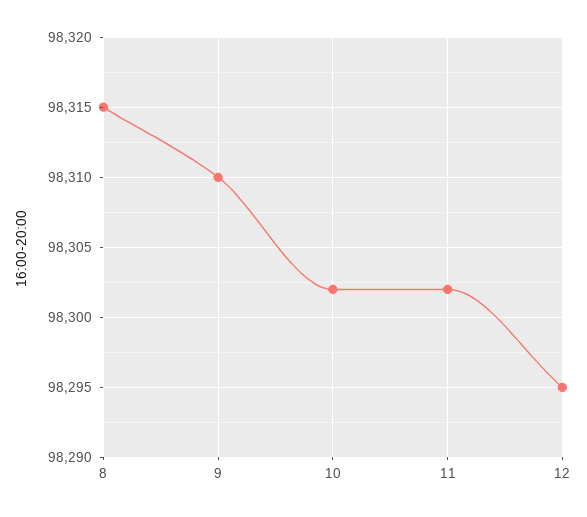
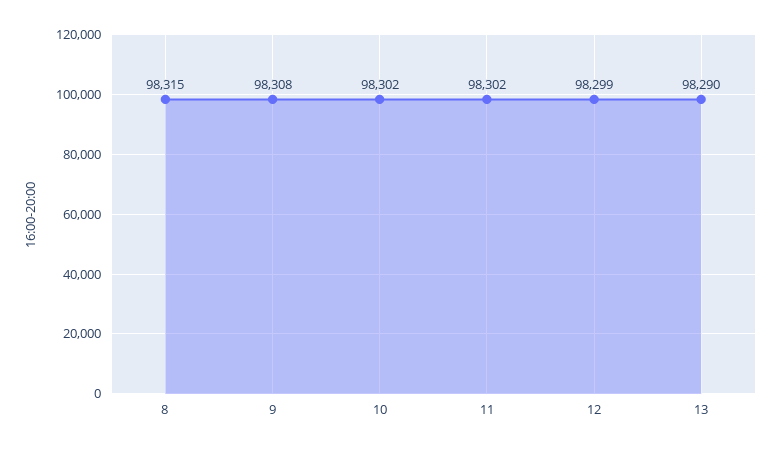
9: 98310 -> 98308
12: 98295 -> 98299
13: none -> 98290

